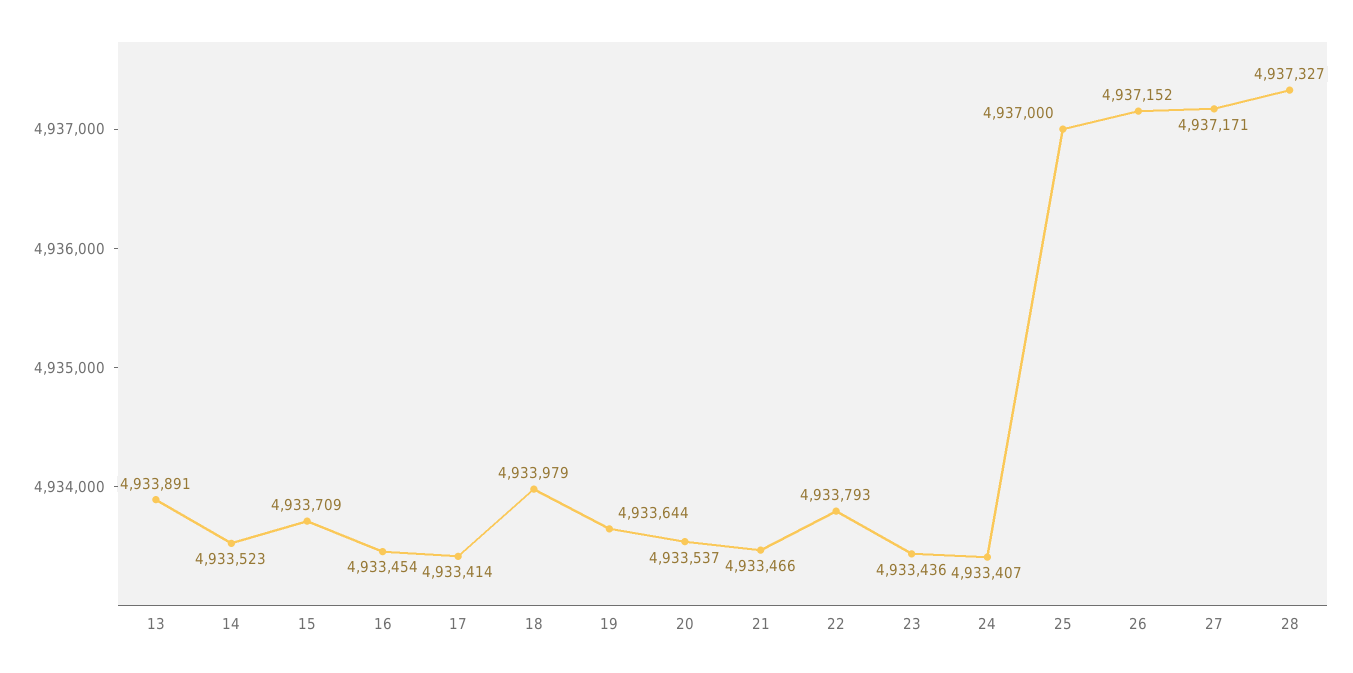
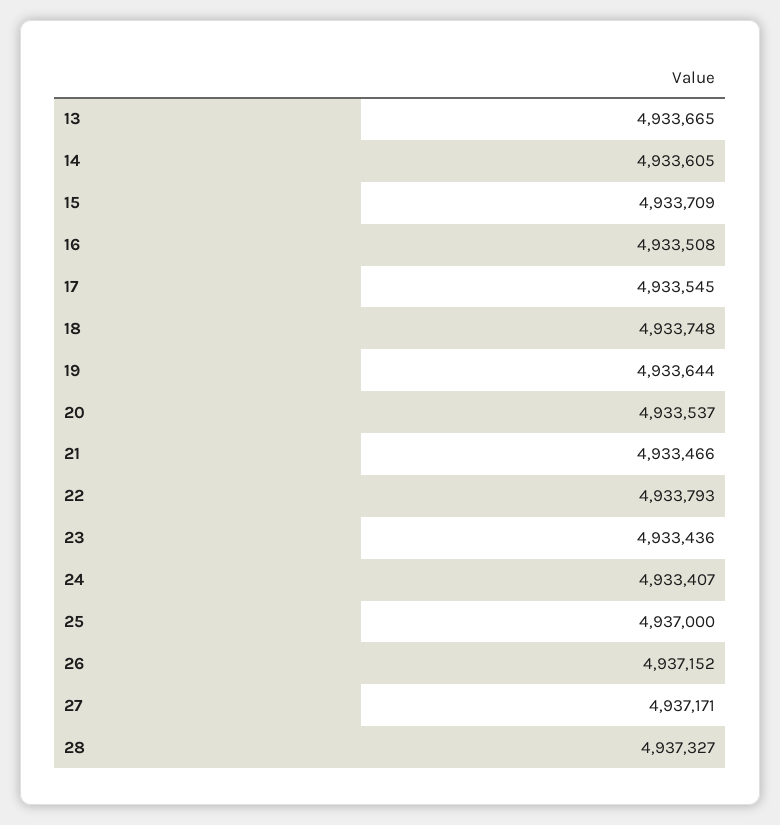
13: 4933891 -> 4933665
14: 4933523 -> 4933605
16: 4933454 -> 4933508
17: 4933414 -> 4933545
18: 4933979 -> 4933748

